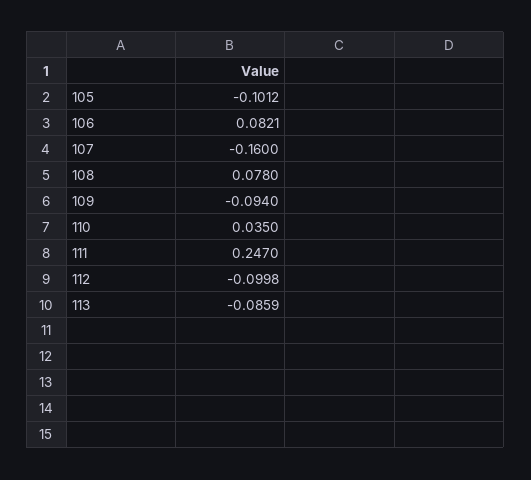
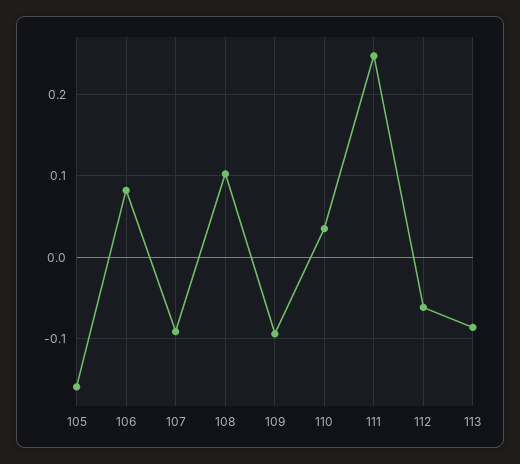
105: -0.1012 -> -0.16
107: -0.16 -> -0.09
108: 0.078 -> 0.1
112: -0.0998 -> -0.06

